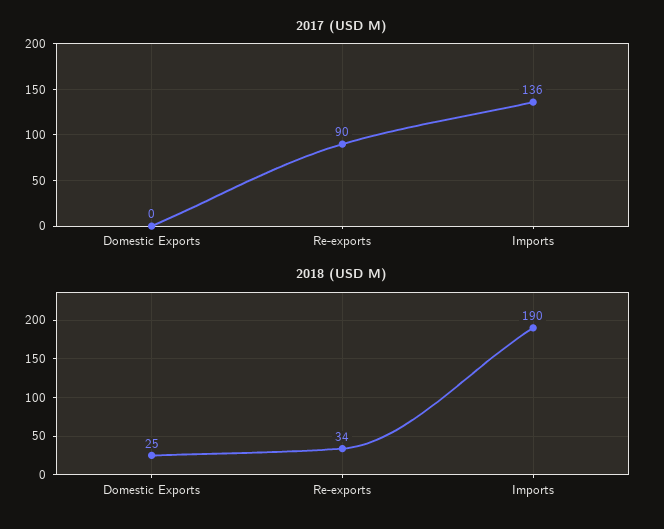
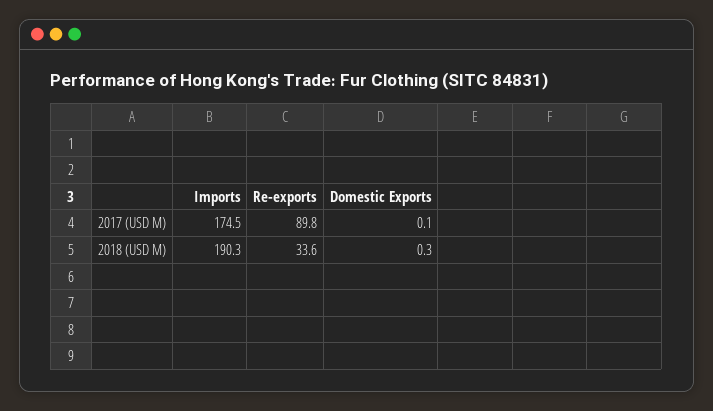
2017 (USD M), Imports: 136 -> 174.5
2018 (USD M), Domestic Exports: 25 -> 0.3

